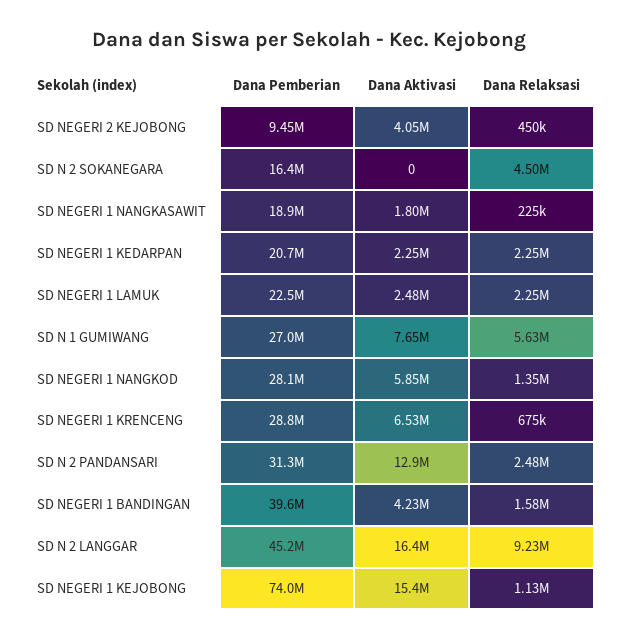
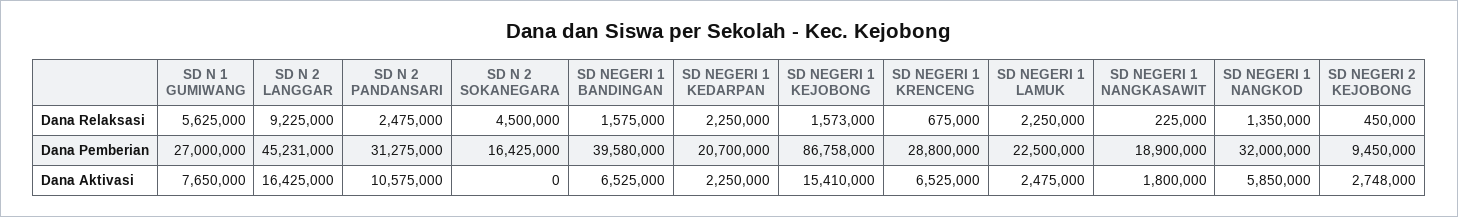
Dana Aktivasi, SD NEGERI 2 KEJOBONG: 4050000 -> 2748000
Dana Pemberian, SD NEGERI 1 NANGKOD: 28100000 -> 32000000
Dana Aktivasi, SD N 2 PANDANSARI: 12900000 -> 10575000
Dana Aktivasi, SD NEGERI 1 BANDINGAN: 4230000 -> 6525000
Dana Pemberian, SD NEGERI 1 KEJOBONG: 74000000 -> 86758000
Dana Relaksasi, SD NEGERI 1 KEJOBONG: 1130000 -> 1573000

